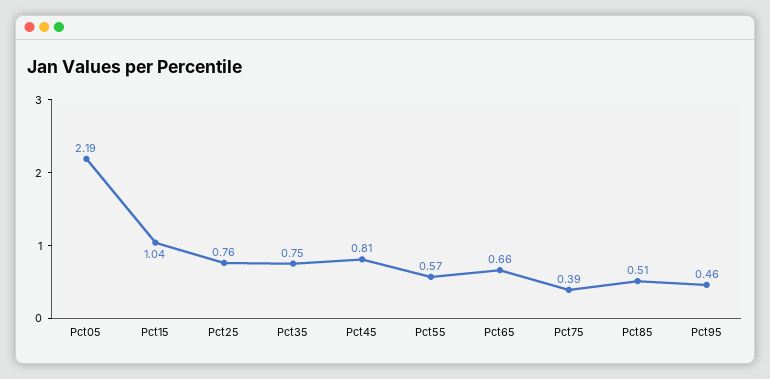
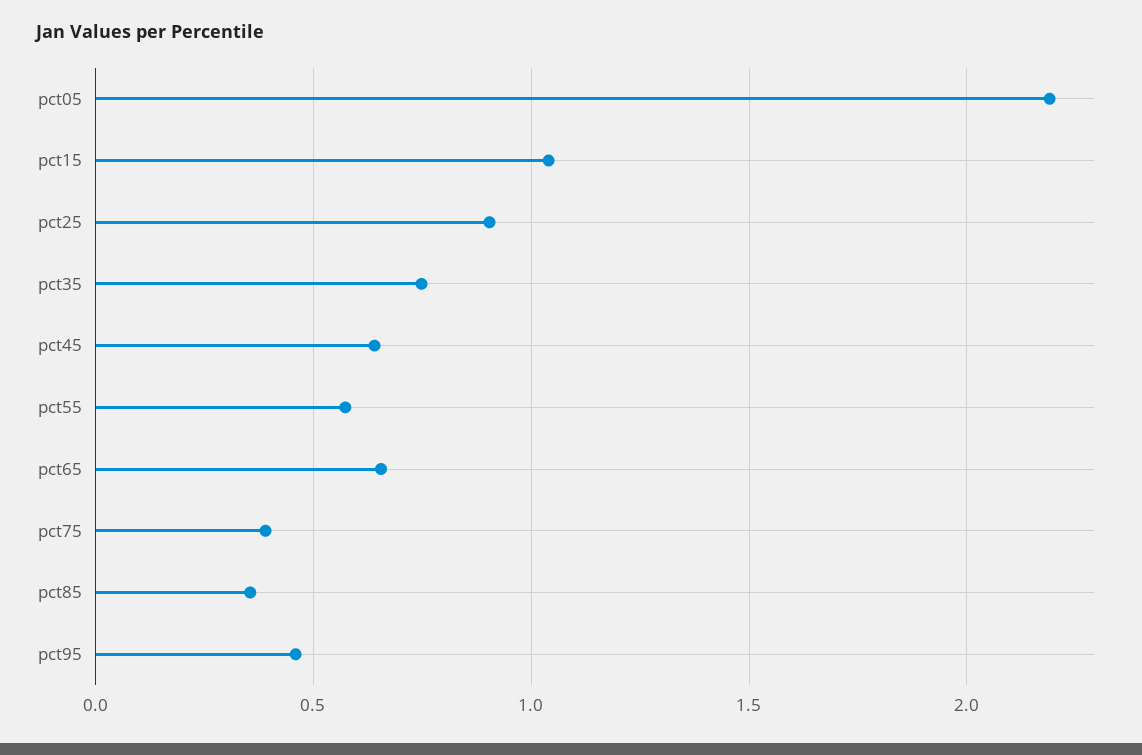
Pct25: 0.76 -> 0.9
Pct45: 0.81 -> 0.65
Pct85: 0.51 -> 0.35

